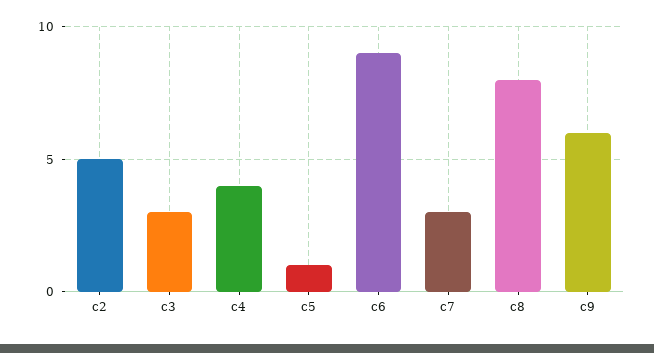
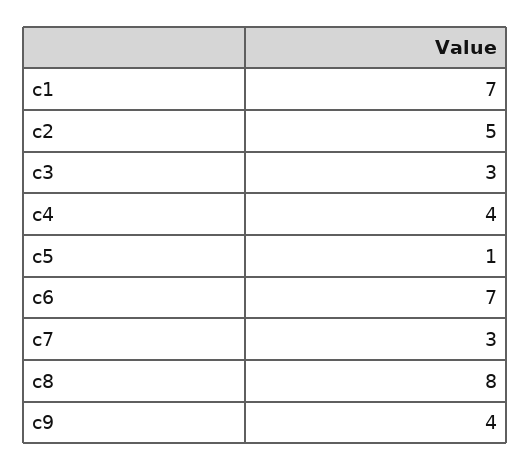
c6: 9 -> 7
c9: 6 -> 4
c1: none -> 7

